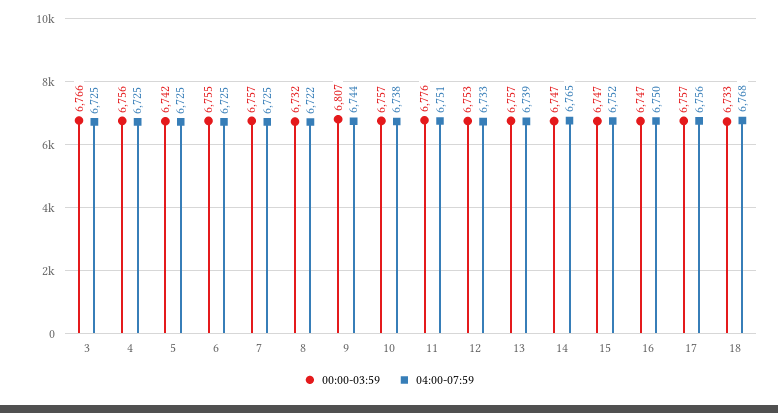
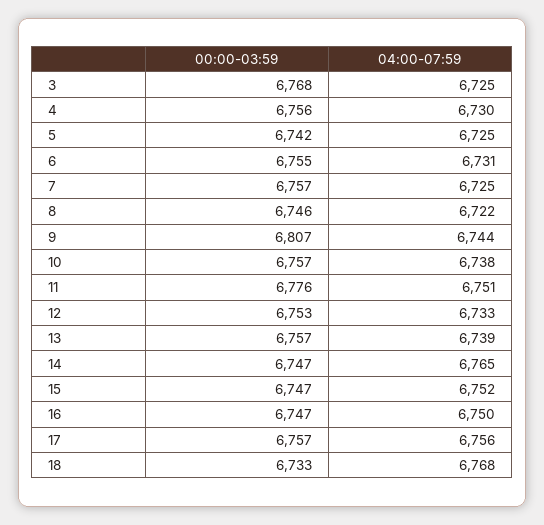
00:00-03:59, 3: 6766 -> 6768
04:00-07:59, 4: 6725 -> 6730
04:00-07:59, 6: 6725 -> 6731
00:00-03:59, 8: 6732 -> 6746

